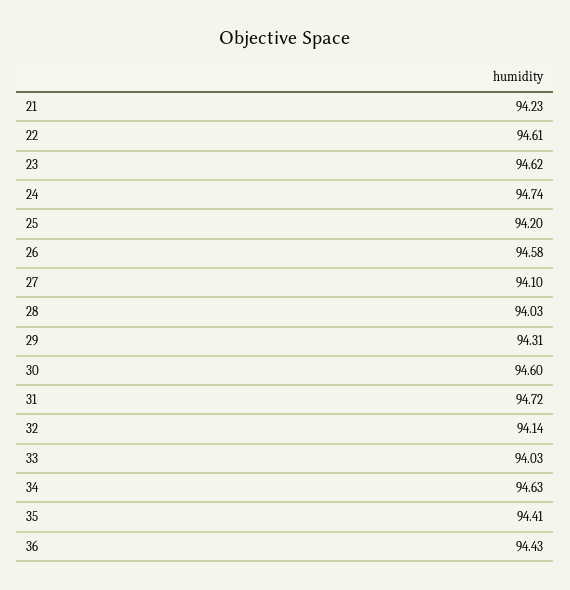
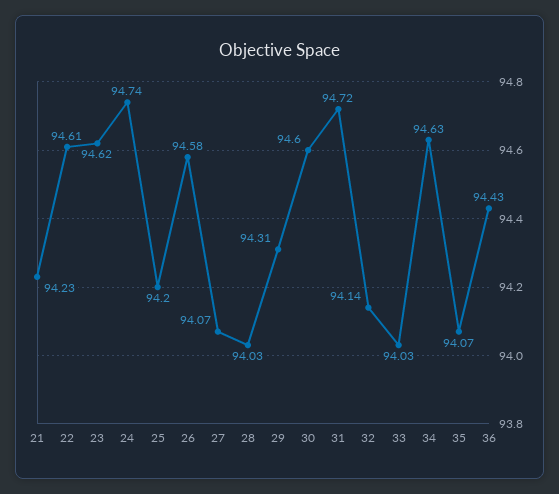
27: 94.1 -> 94.07
35: 94.41 -> 94.07

